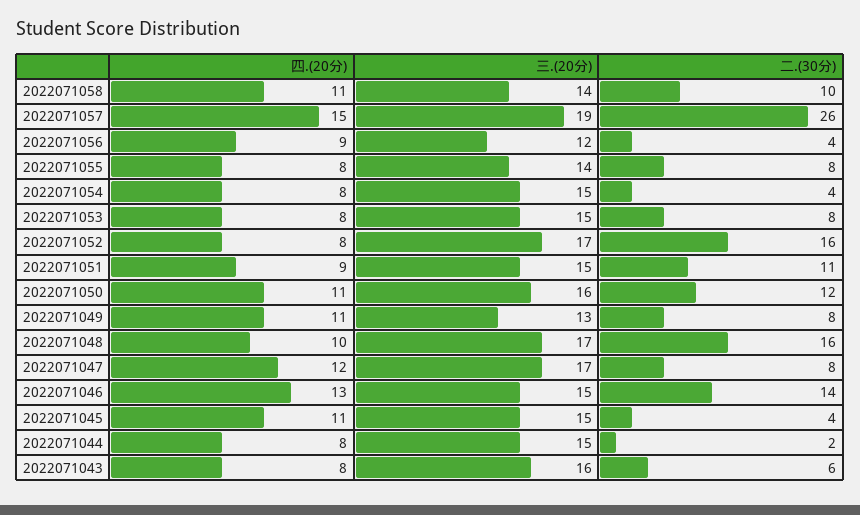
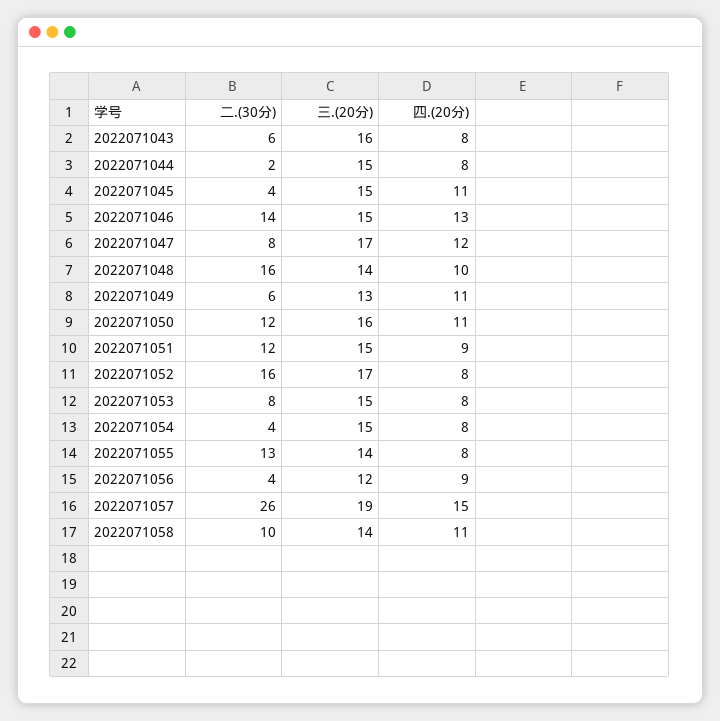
二.(30分), 2022071055: 8 -> 13
二.(30分), 2022071051: 11 -> 12
二.(30分), 2022071049: 8 -> 6
三.(20分), 2022071048: 17 -> 14

